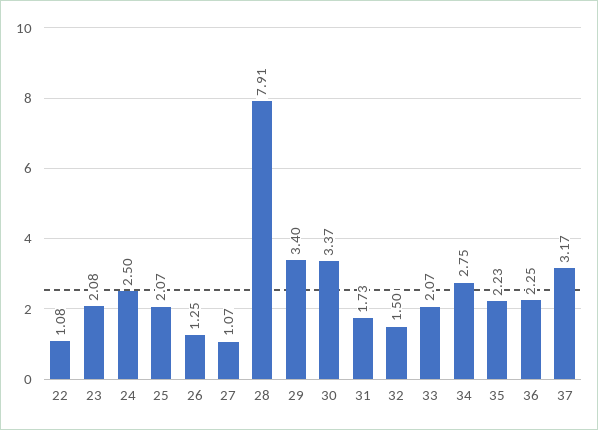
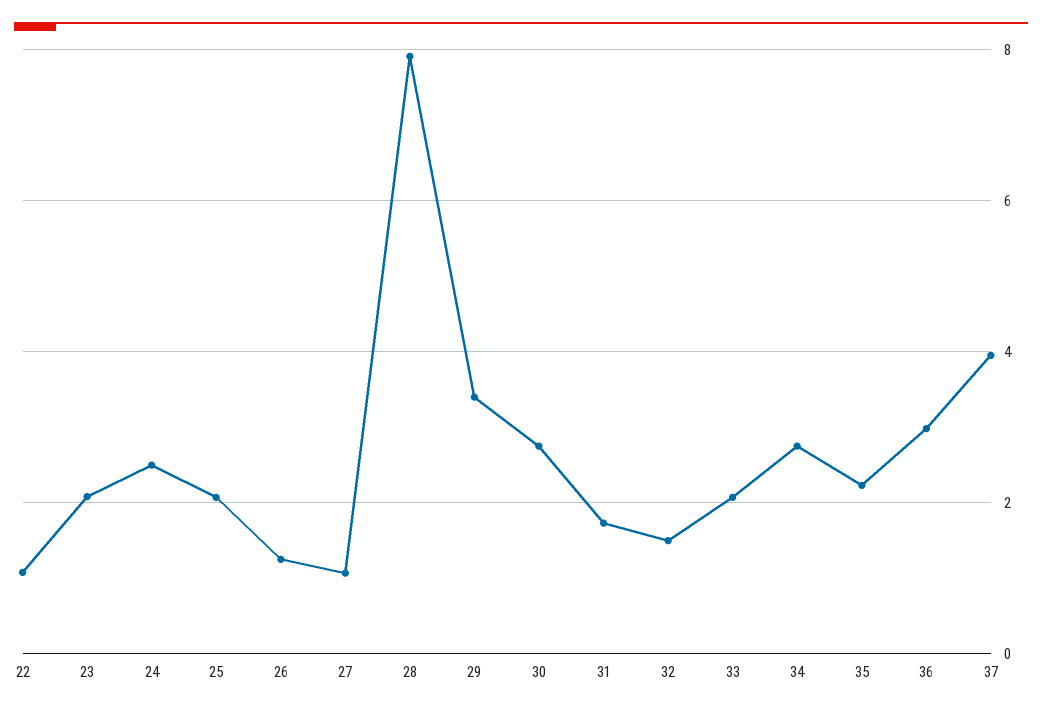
30: 3.37 -> 2.8
36: 2.25 -> 3
37: 3.17 -> 4

